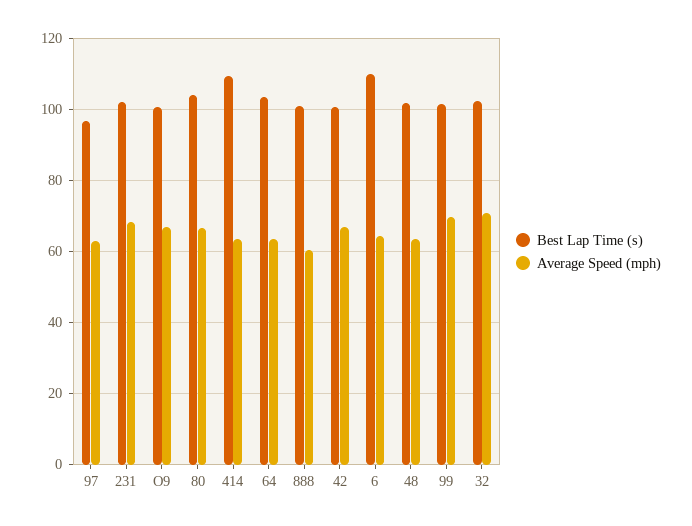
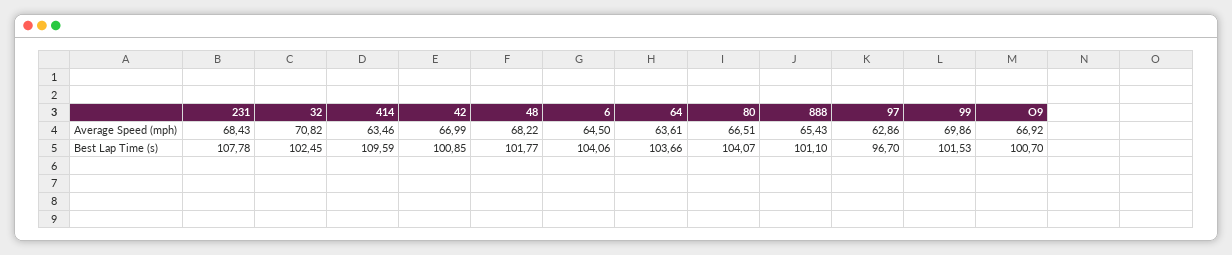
Best Lap Time (s), 231: 102 -> 107.78
Average Speed (mph), 888: 60 -> 65.43
Best Lap Time (s), 6: 110 -> 104.06
Average Speed (mph), 48: 64 -> 68.22

